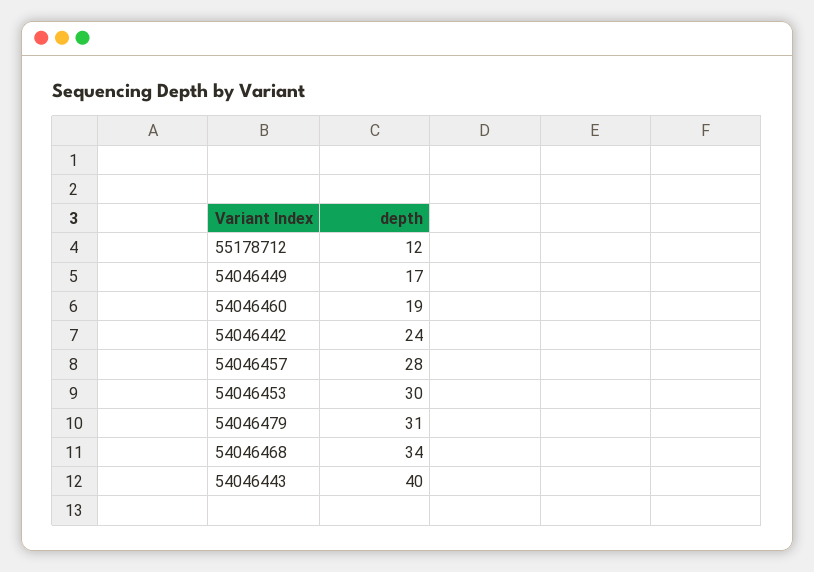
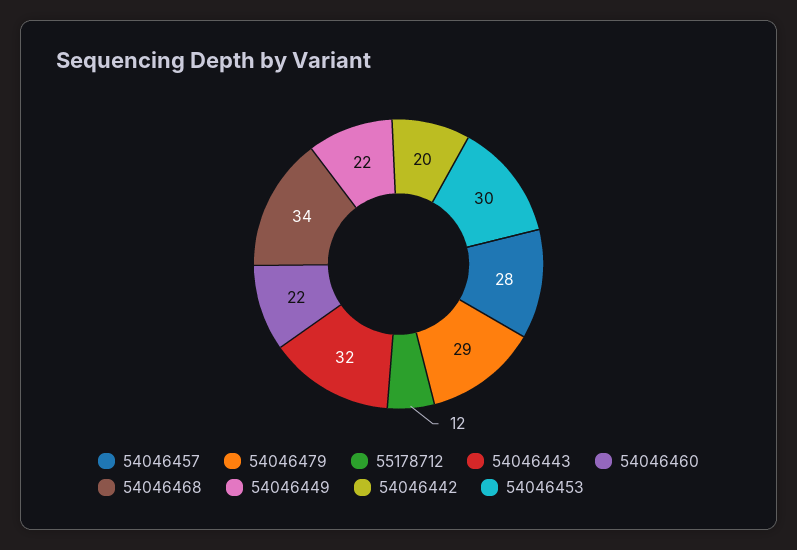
54046449: 17 -> 22
54046460: 19 -> 22
54046442: 24 -> 20
54046479: 31 -> 29
54046443: 40 -> 32

